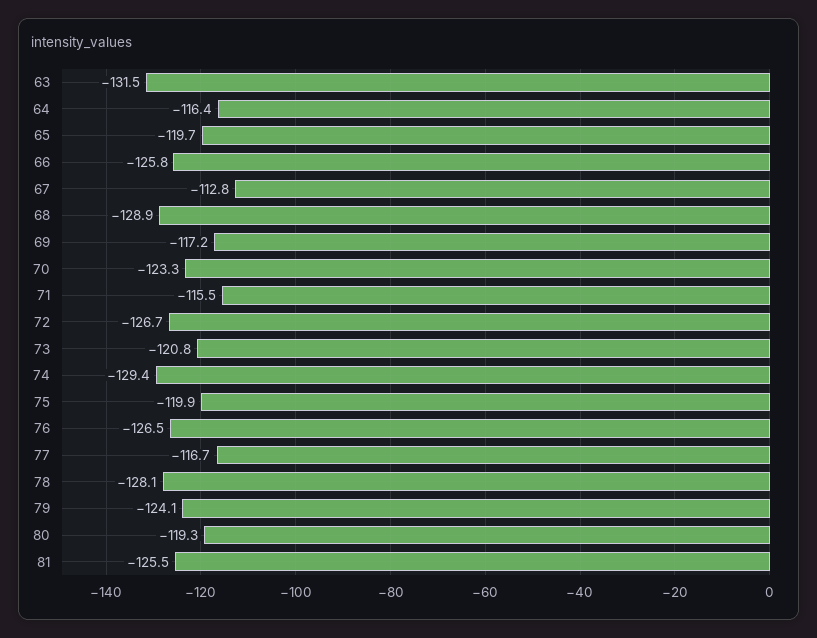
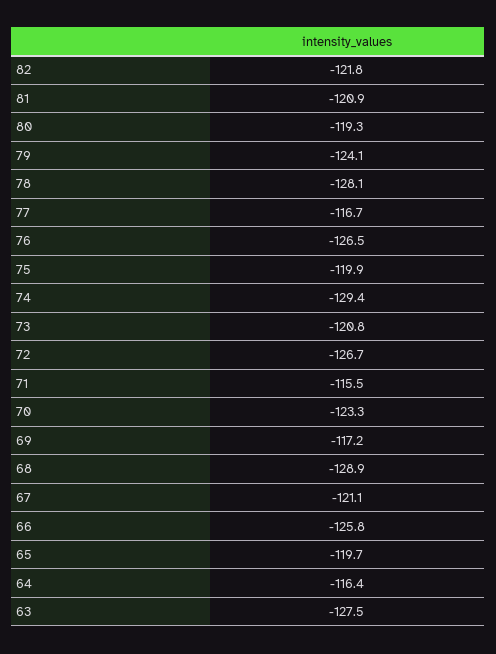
63: -131.5 -> -127.5
67: -112.8 -> -121.1
81: -125.5 -> -120.9
82: none -> -121.8

